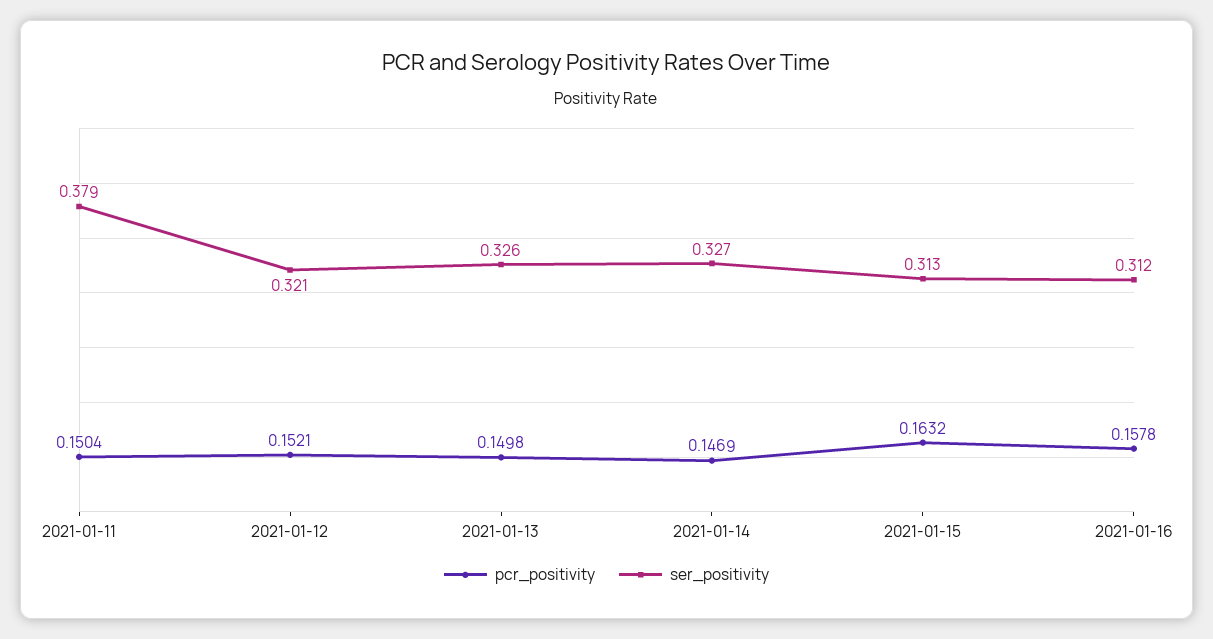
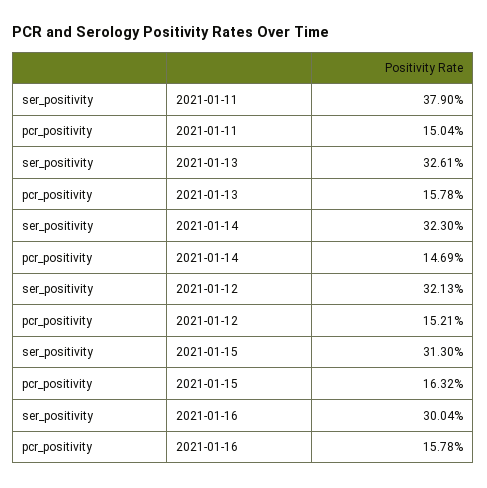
pcr_positivity, 2021-01-13: 0.1498 -> 0.1578
ser_positivity, 2021-01-14: 0.327 -> 0.323
ser_positivity, 2021-01-16: 0.312 -> 0.3004

